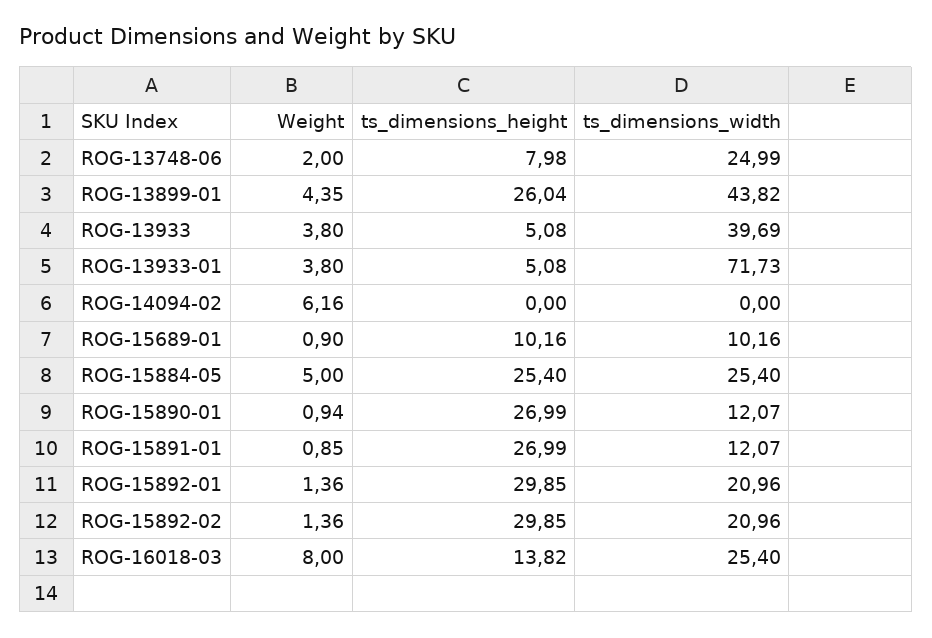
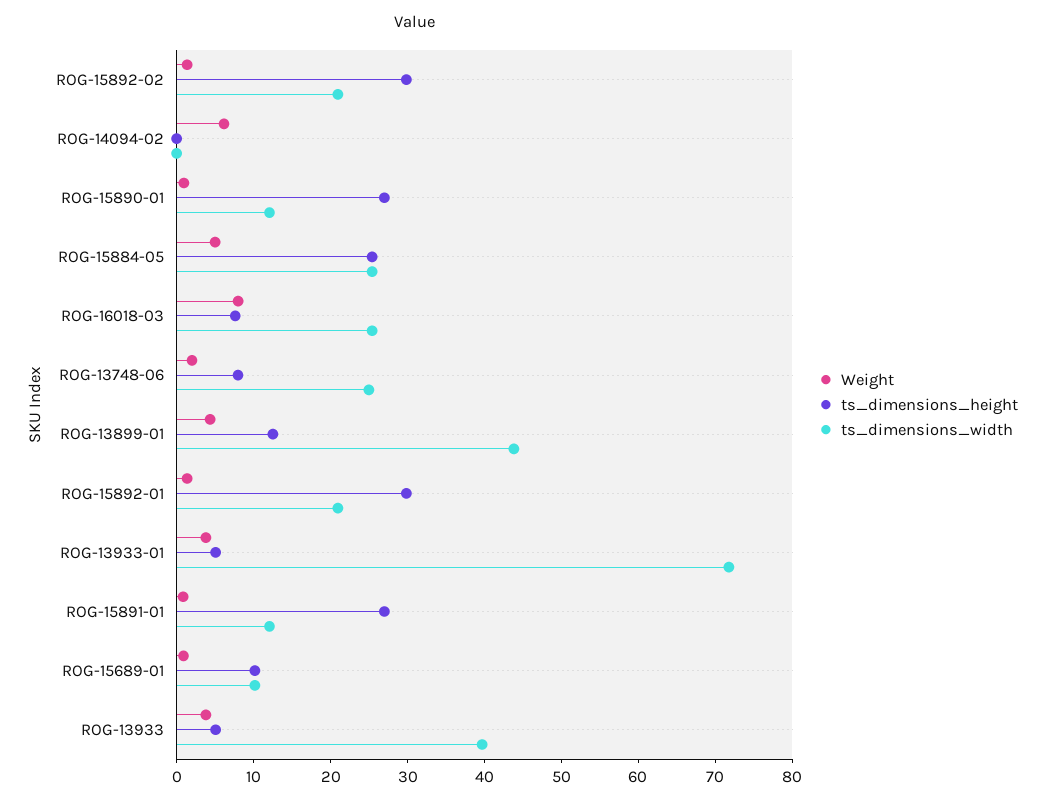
ts_dimensions_height, ROG-13899-01: 26.04 -> 12
ts_dimensions_height, ROG-16018-03: 13.82 -> 8

